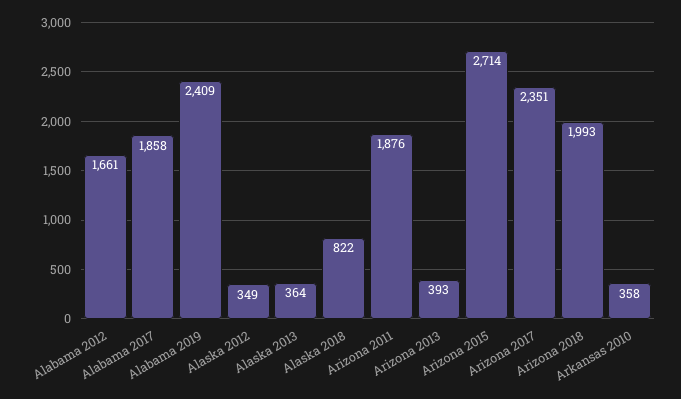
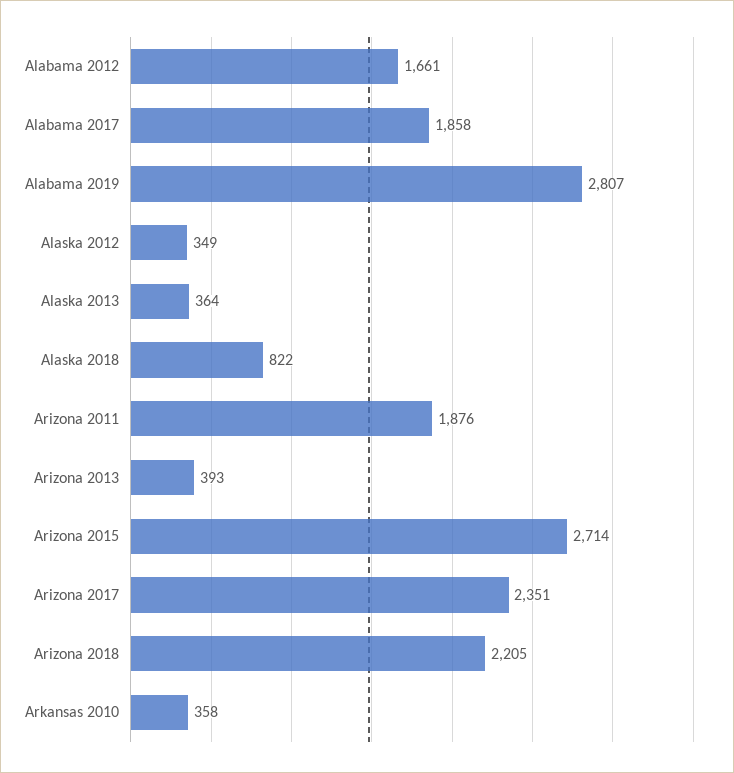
Alabama 2019: 2409 -> 2807
Arizona 2018: 1993 -> 2205

